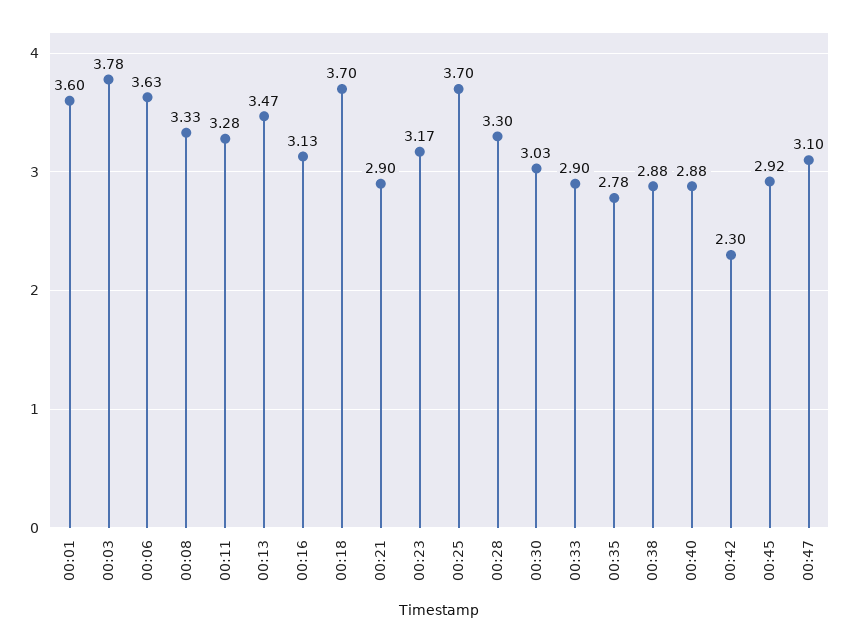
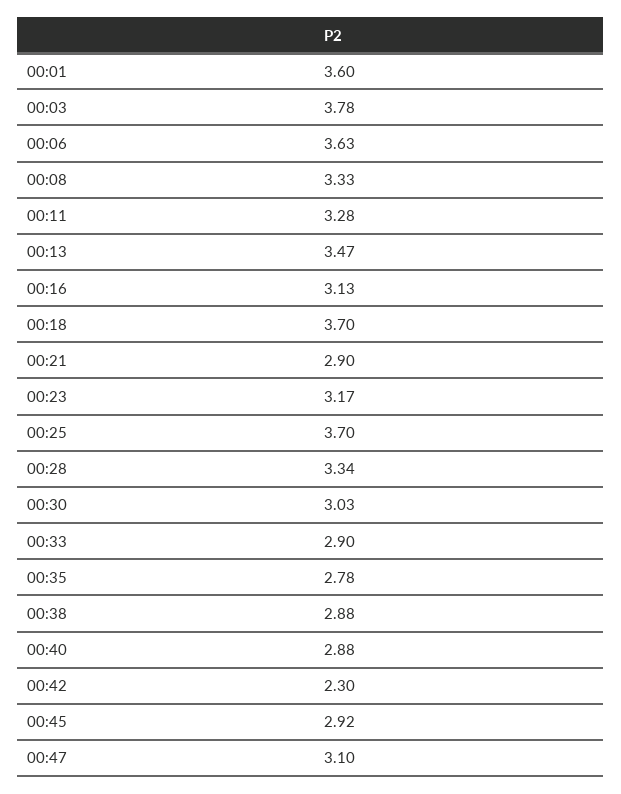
00:28: 3.3 -> 3.34

